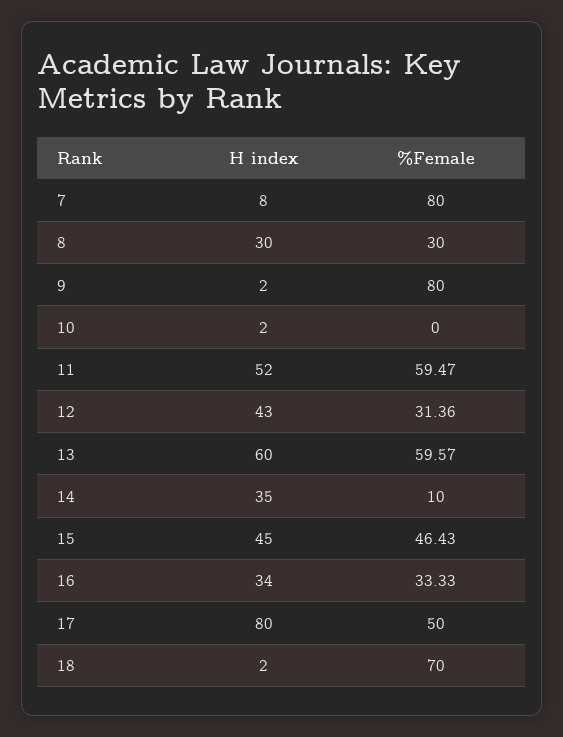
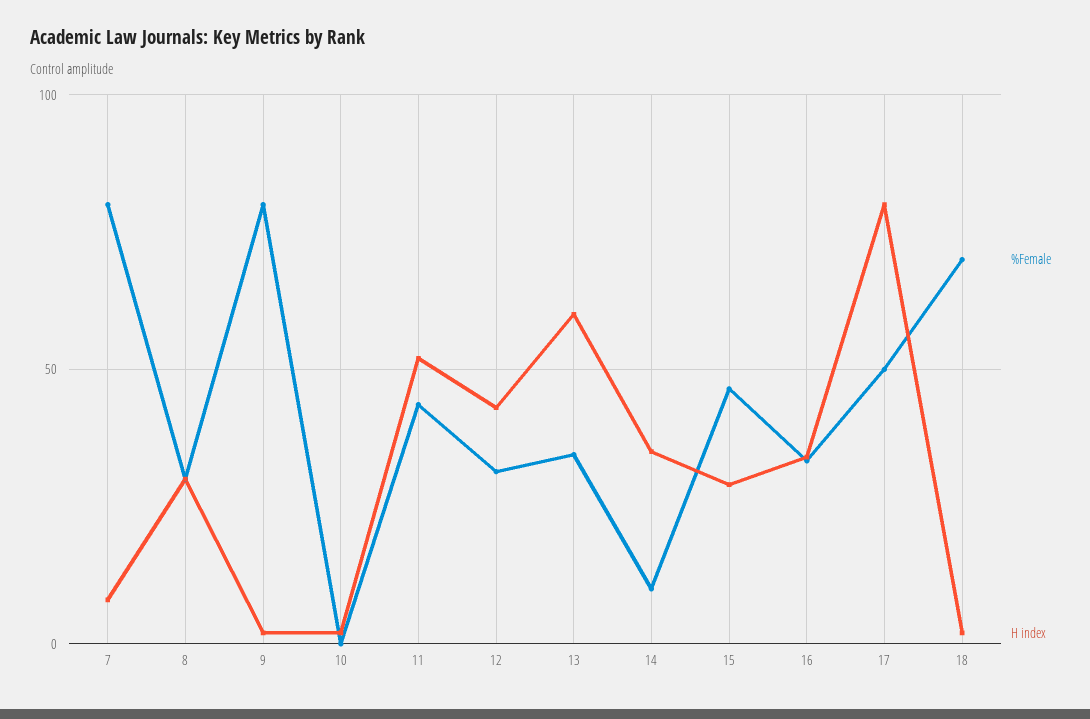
%Female, 11: 59.47 -> 45
%Female, 13: 59.57 -> 35
H index, 15: 45 -> 30

